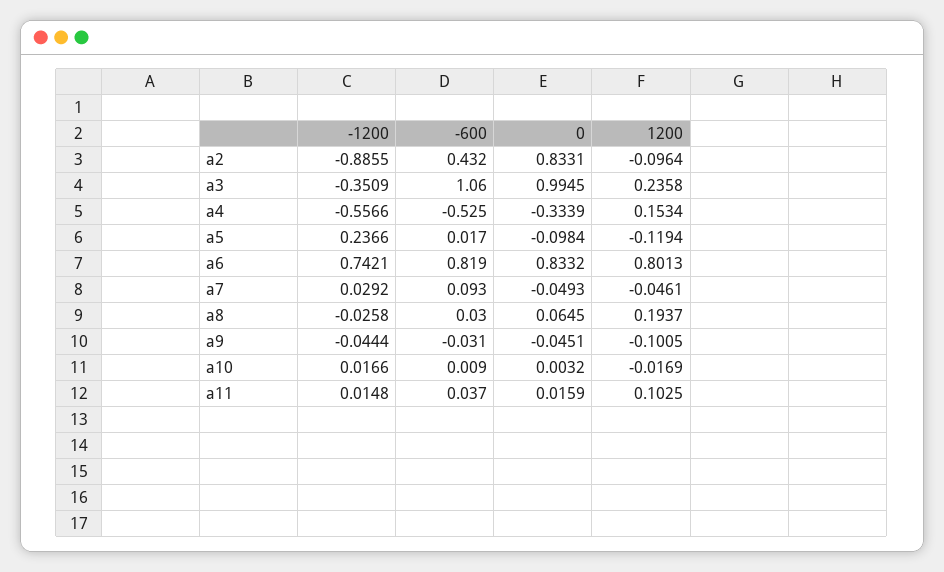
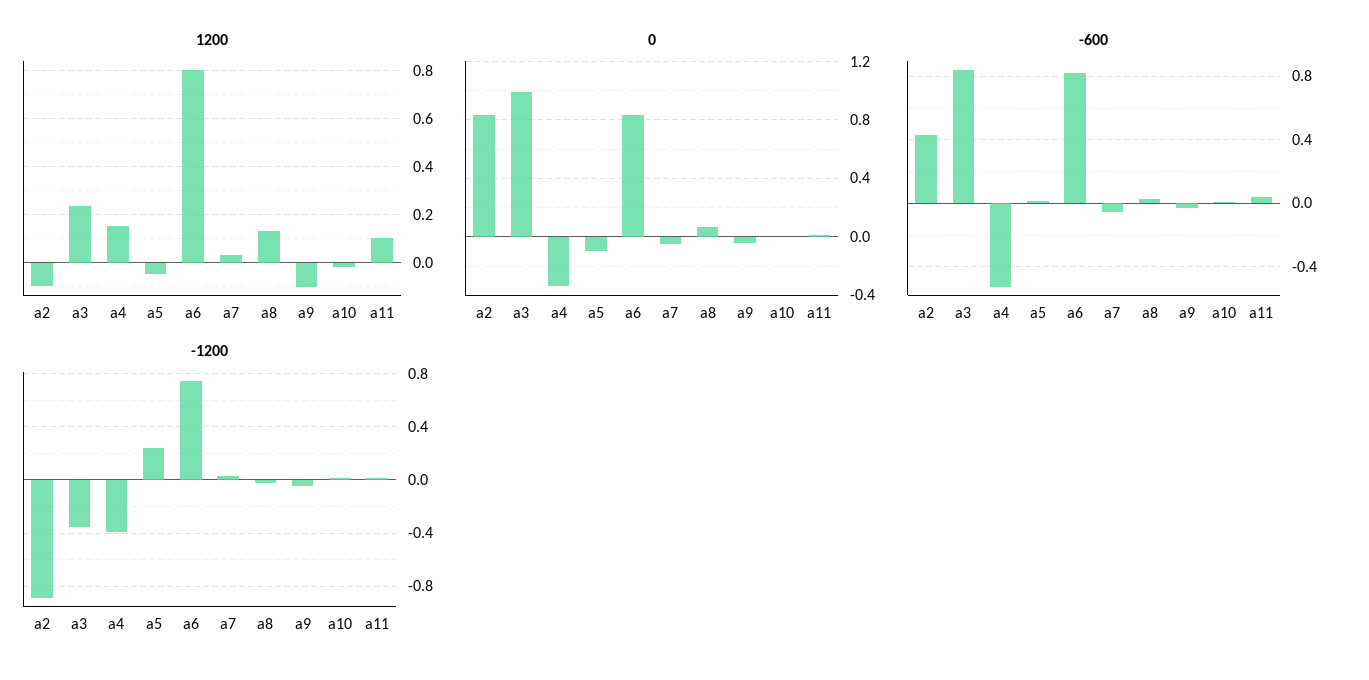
-600, a3: 1.06 -> 0.85
-1200, a4: -0.5566 -> -0.4
1200, a5: -0.1194 -> -0.05
-600, a7: 0.093 -> -0.05
1200, a7: -0.0461 -> 0.025
1200, a8: 0.1937 -> 0.125

